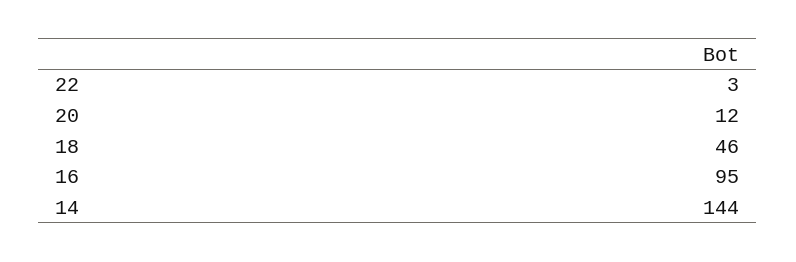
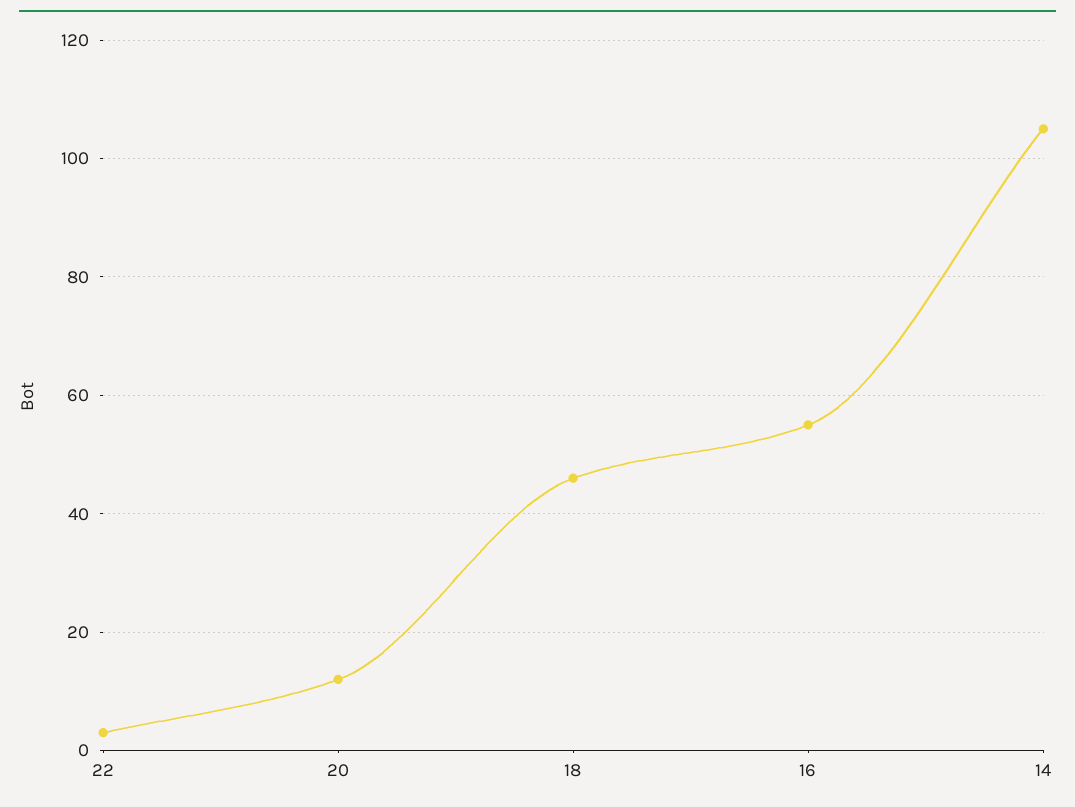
16: 95 -> 55
14: 144 -> 105

